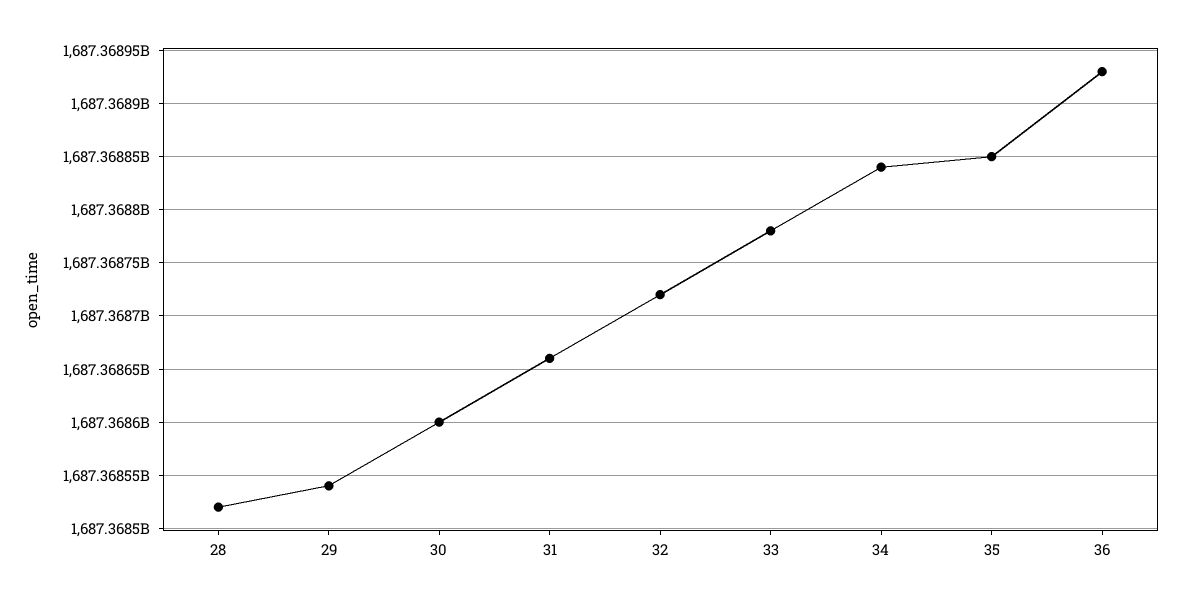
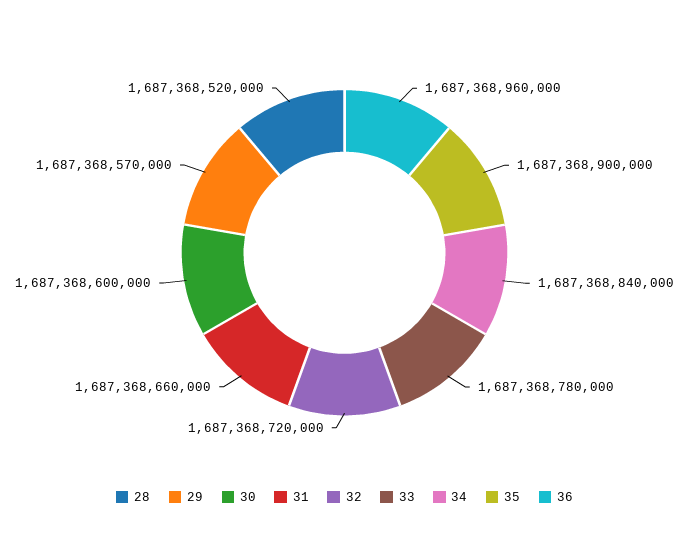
29: 1687368540000 -> 1687368570000
35: 1687368850000 -> 1687368900000
36: 1687368930000 -> 1687368960000

